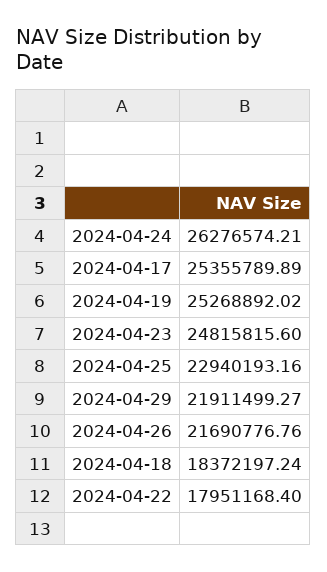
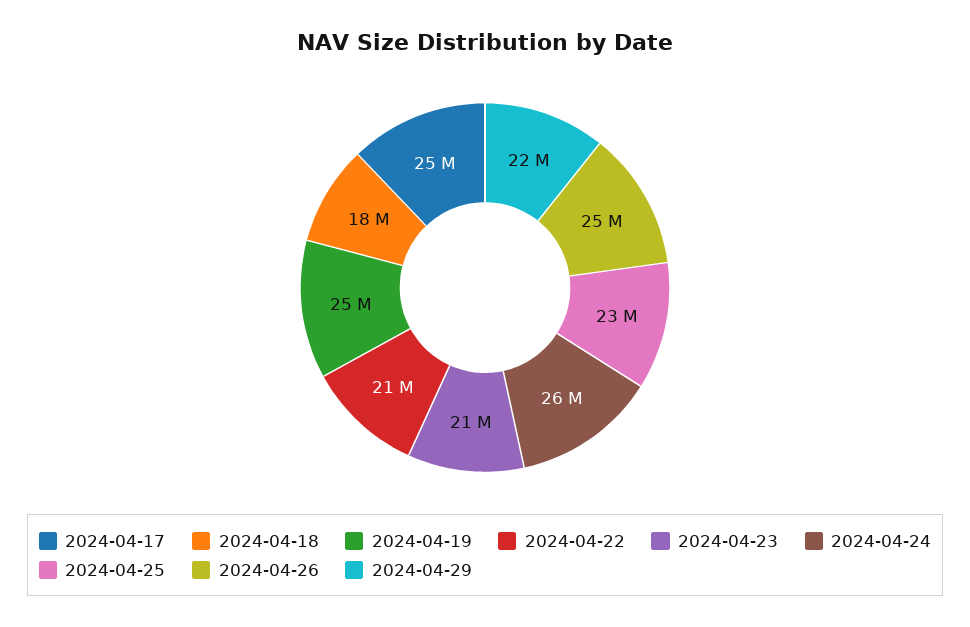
2024-04-23: 24815815.6 -> 21000000
2024-04-26: 21690776.76 -> 25000000
2024-04-22: 17951168.4 -> 21000000

